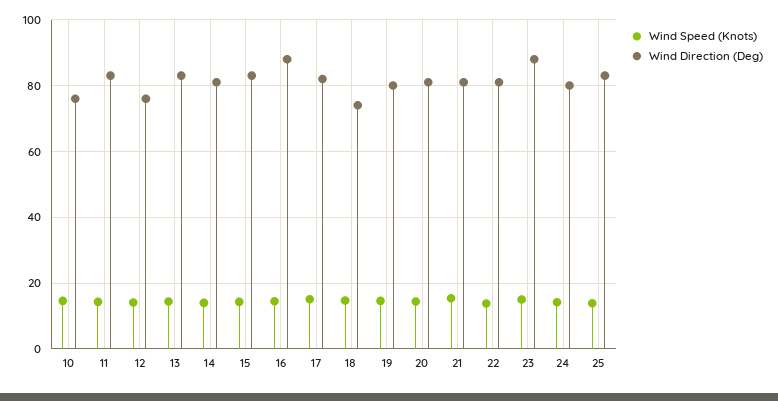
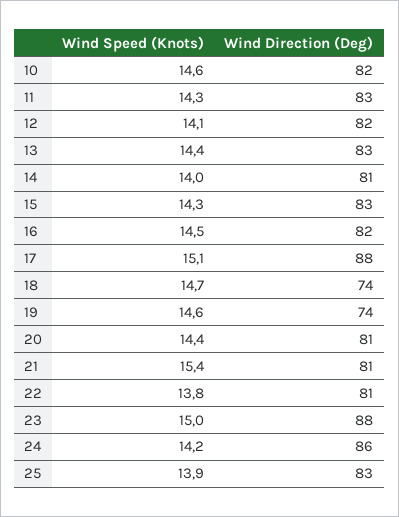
Wind Direction (Deg), 10: 76 -> 82
Wind Direction (Deg), 12: 76 -> 82
Wind Direction (Deg), 16: 88 -> 82
Wind Direction (Deg), 17: 82 -> 88
Wind Direction (Deg), 19: 80 -> 74
Wind Direction (Deg), 24: 80 -> 86

